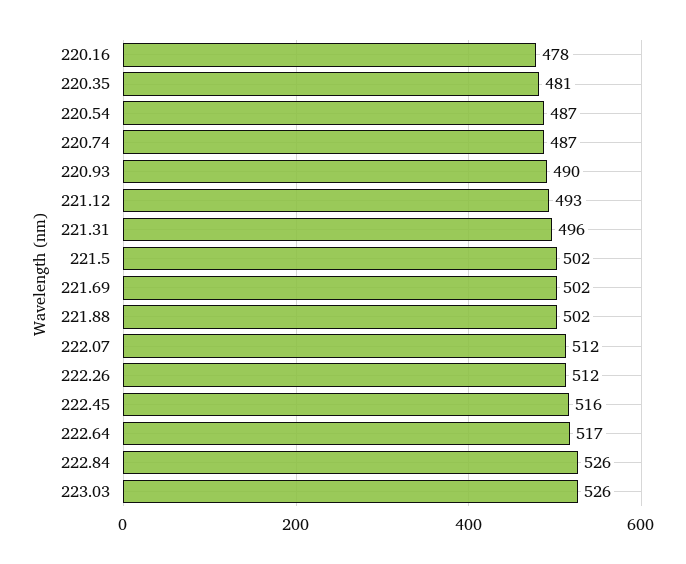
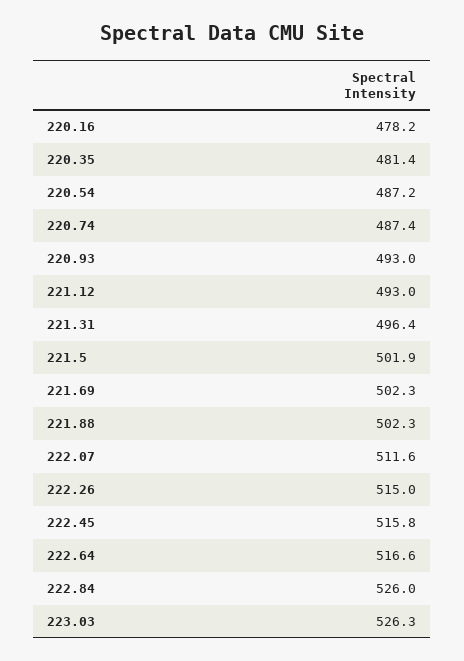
220.93: 490 -> 493
222.26: 512 -> 515

